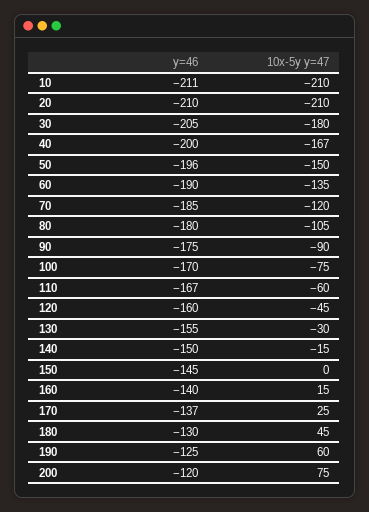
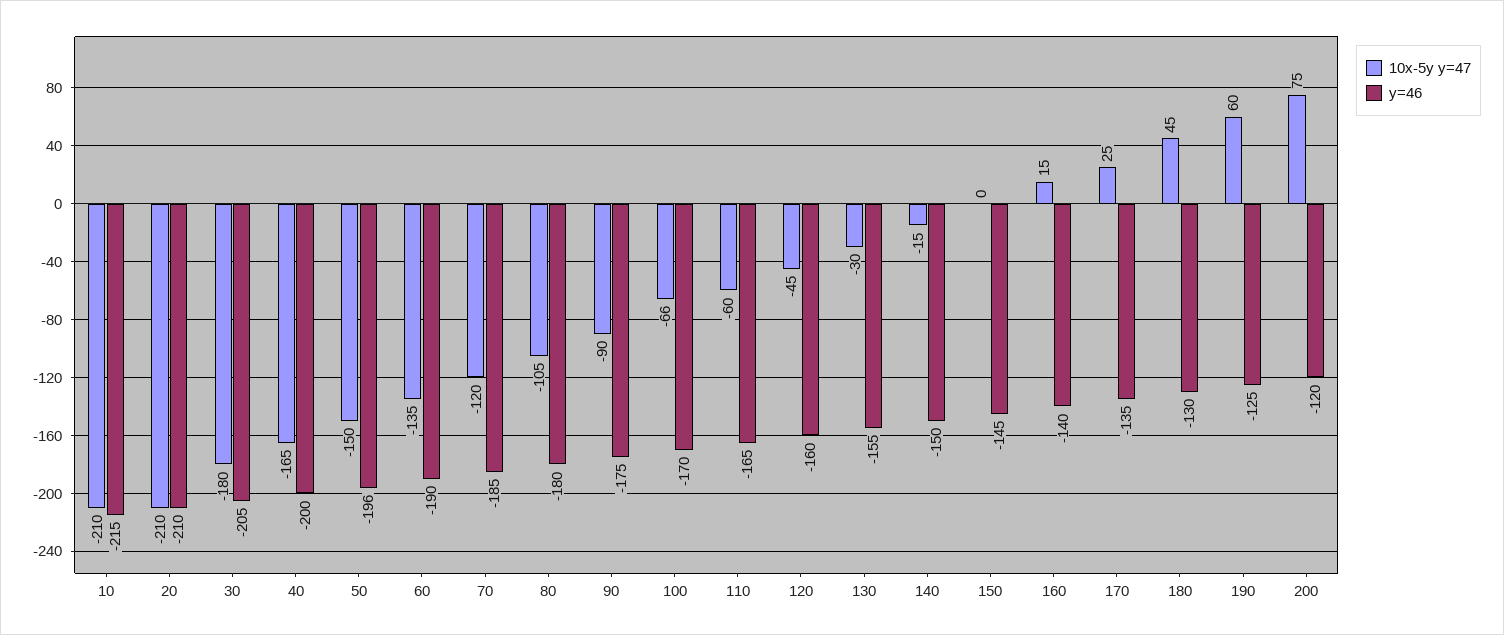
y=46, 10: -211 -> -215
10x-5y y=47, 40: -167 -> -165
10x-5y y=47, 100: -75 -> -66
y=46, 110: -167 -> -165
y=46, 170: -137 -> -135

